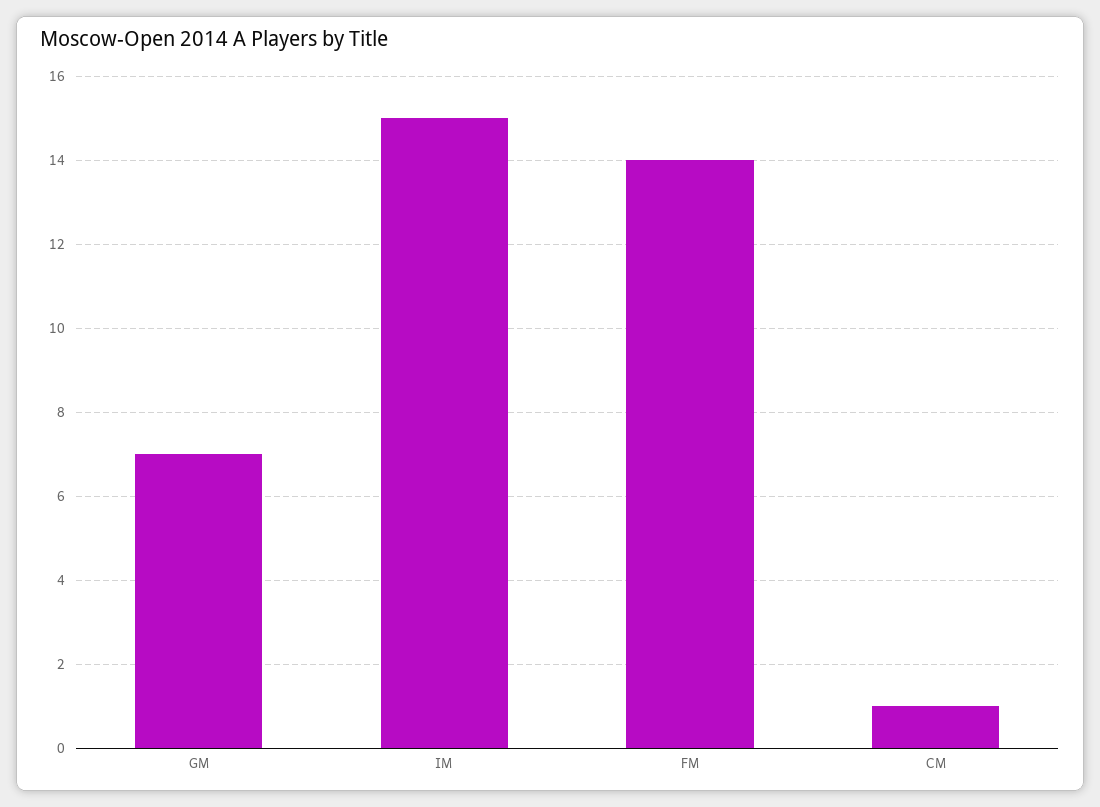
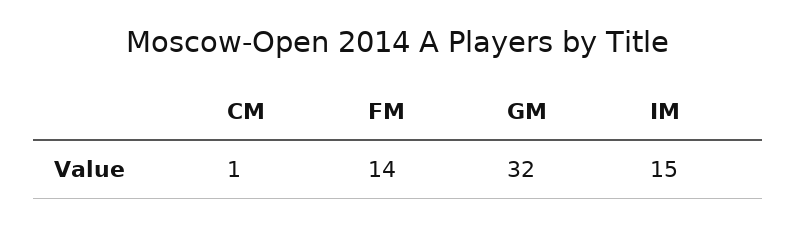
GM: 7 -> 32

